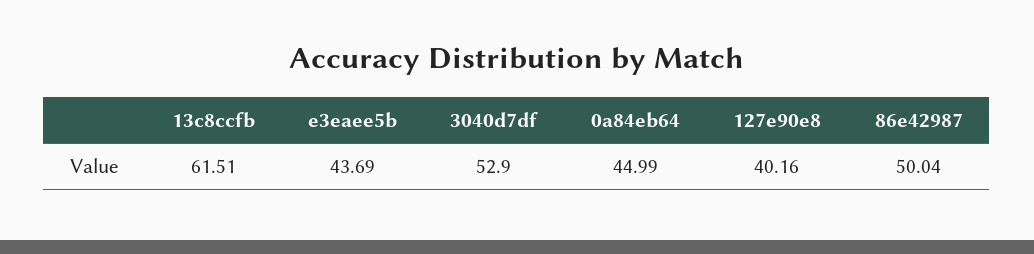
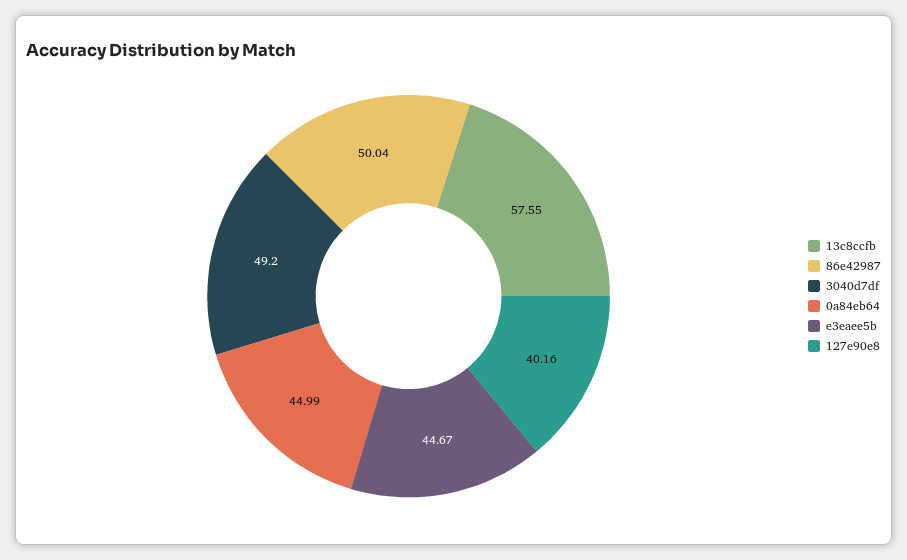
13c8ccfb: 61.51 -> 57.55
e3eaee5b: 43.69 -> 44.67
3040d7df: 52.9 -> 49.2

